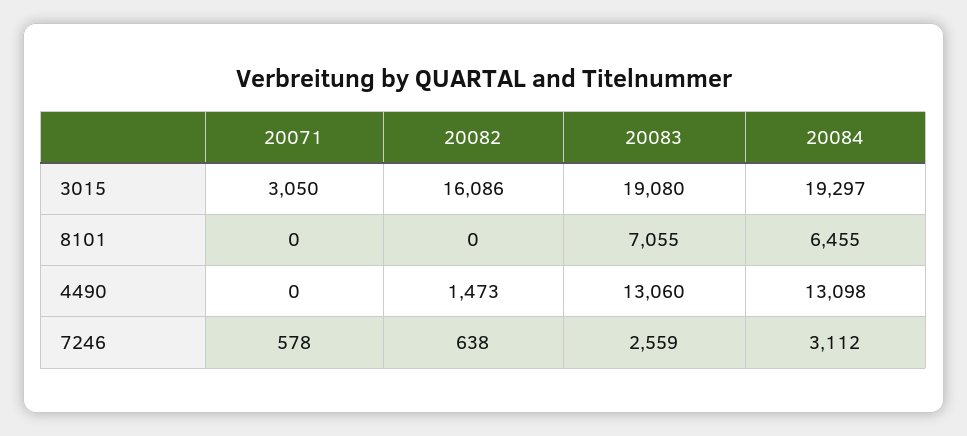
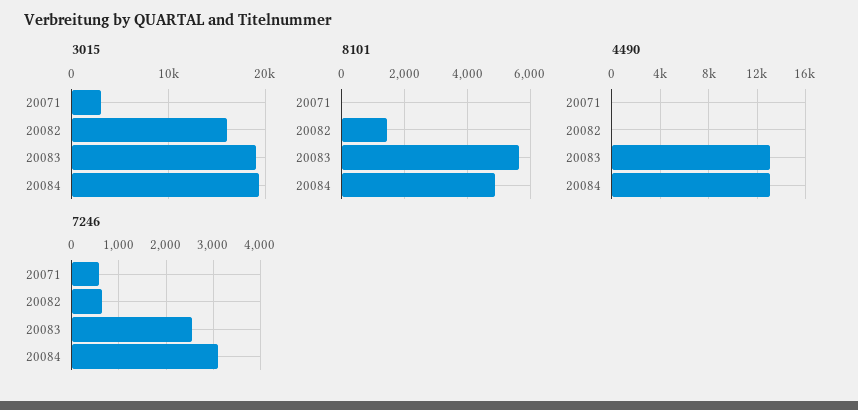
8101, 20082: 0 -> 1400
8101, 20083: 7055 -> 5600
8101, 20084: 6455 -> 4800
4490, 20082: 1473 -> 0

